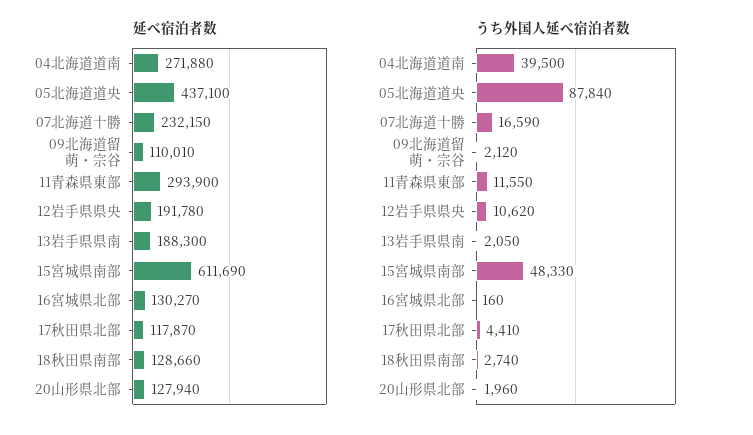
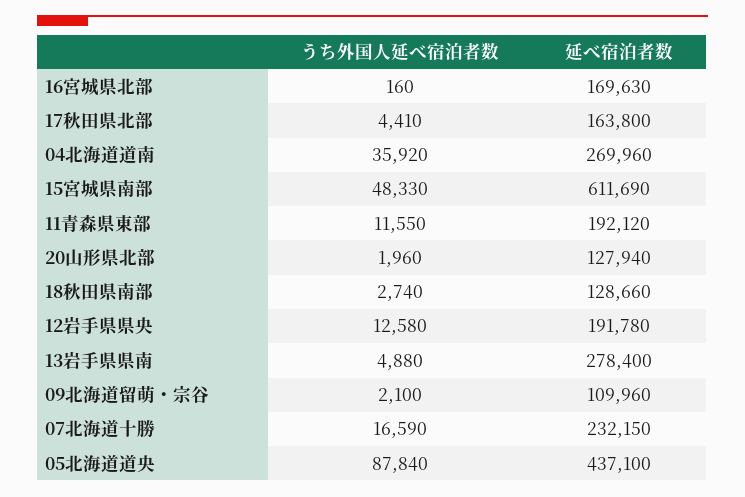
延べ宿泊者数, 04北海道道南: 271880 -> 269960
延べ宿泊者数, 09北海道留萌・宗谷: 110010 -> 109960
延べ宿泊者数, 11青森県東部: 293900 -> 192120
延べ宿泊者数, 13岩手県県南: 188300 -> 278400
延べ宿泊者数, 16宮城県北部: 130270 -> 169630
延べ宿泊者数, 17秋田県北部: 117870 -> 163800
うち外国人延べ宿泊者数, 04北海道道南: 39500 -> 35920
うち外国人延べ宿泊者数, 09北海道留萌・宗谷: 2120 -> 2100
うち外国人延べ宿泊者数, 12岩手県県央: 10620 -> 12580
うち外国人延べ宿泊者数, 13岩手県県南: 2050 -> 4880

